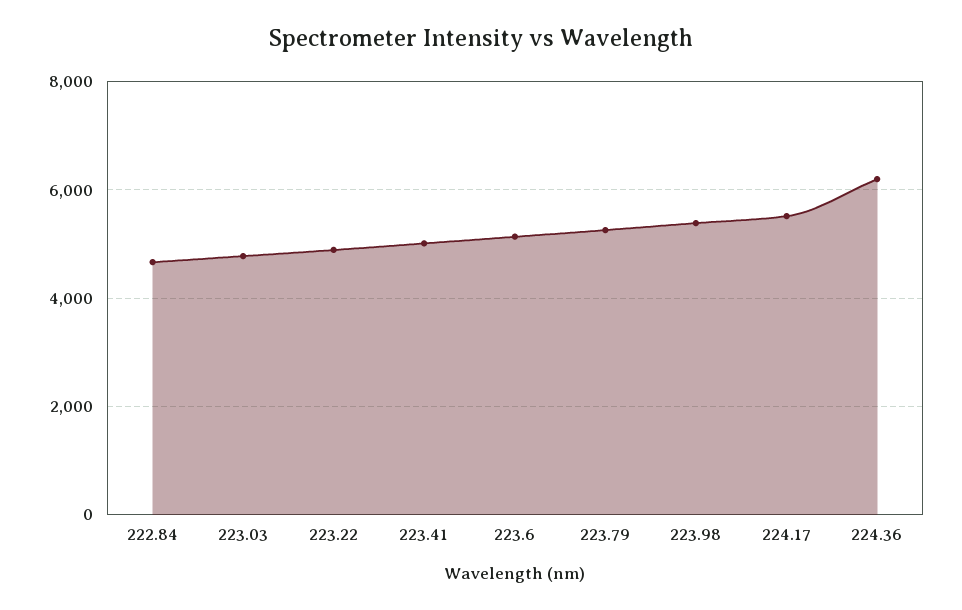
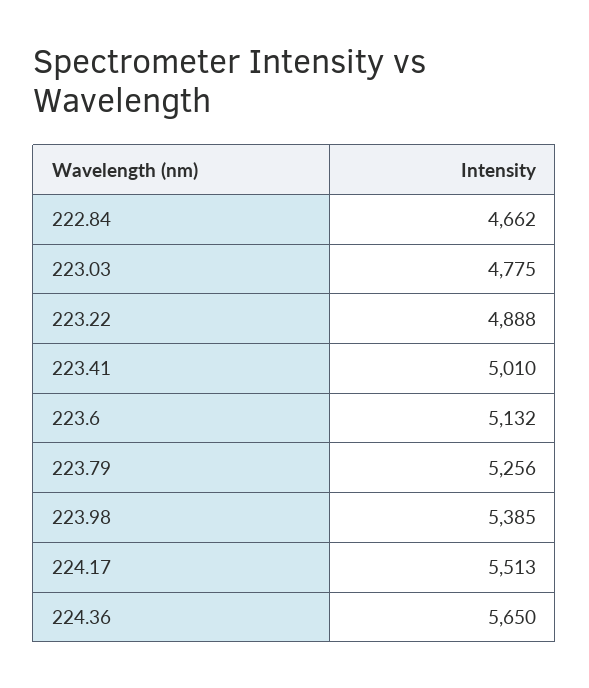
224.36: 6200 -> 5650

